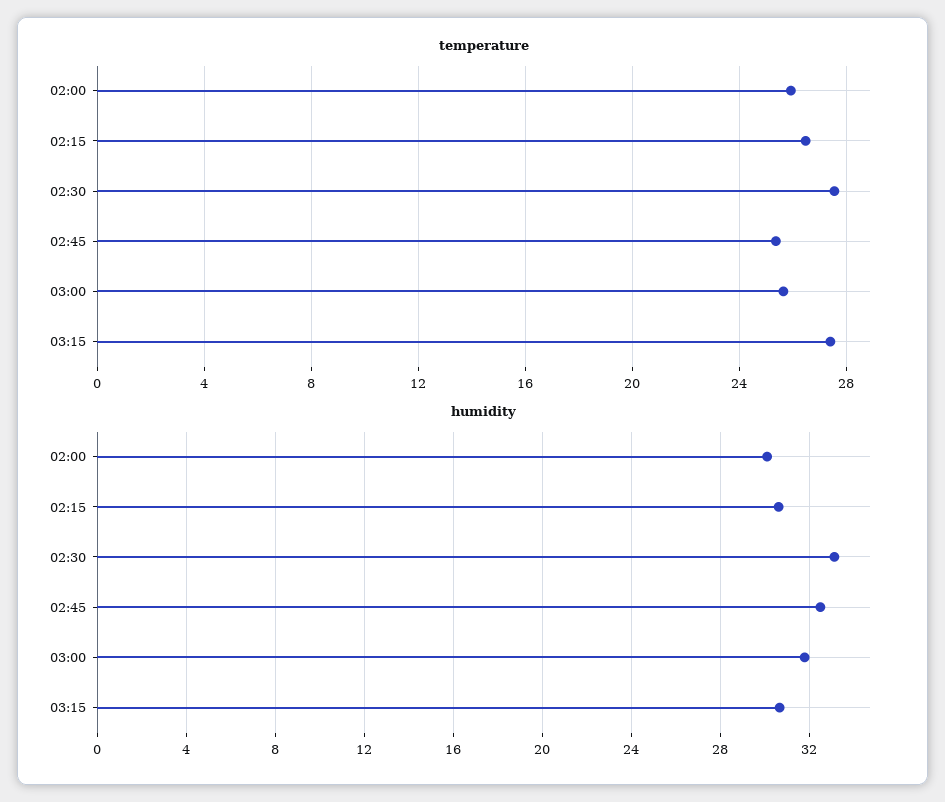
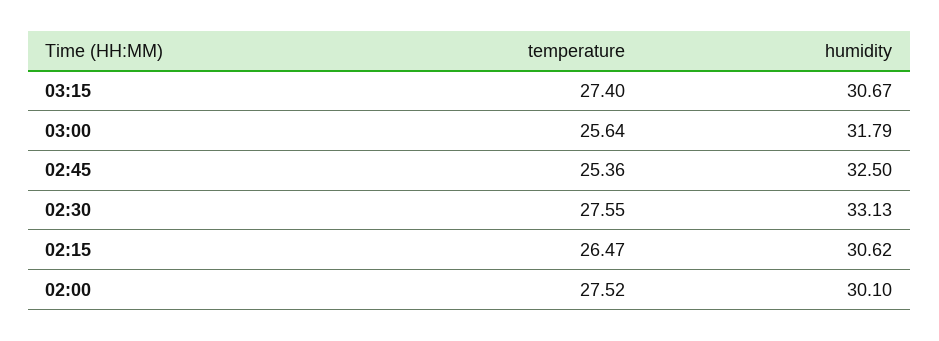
temperature, 02:00: 26 -> 27.52

